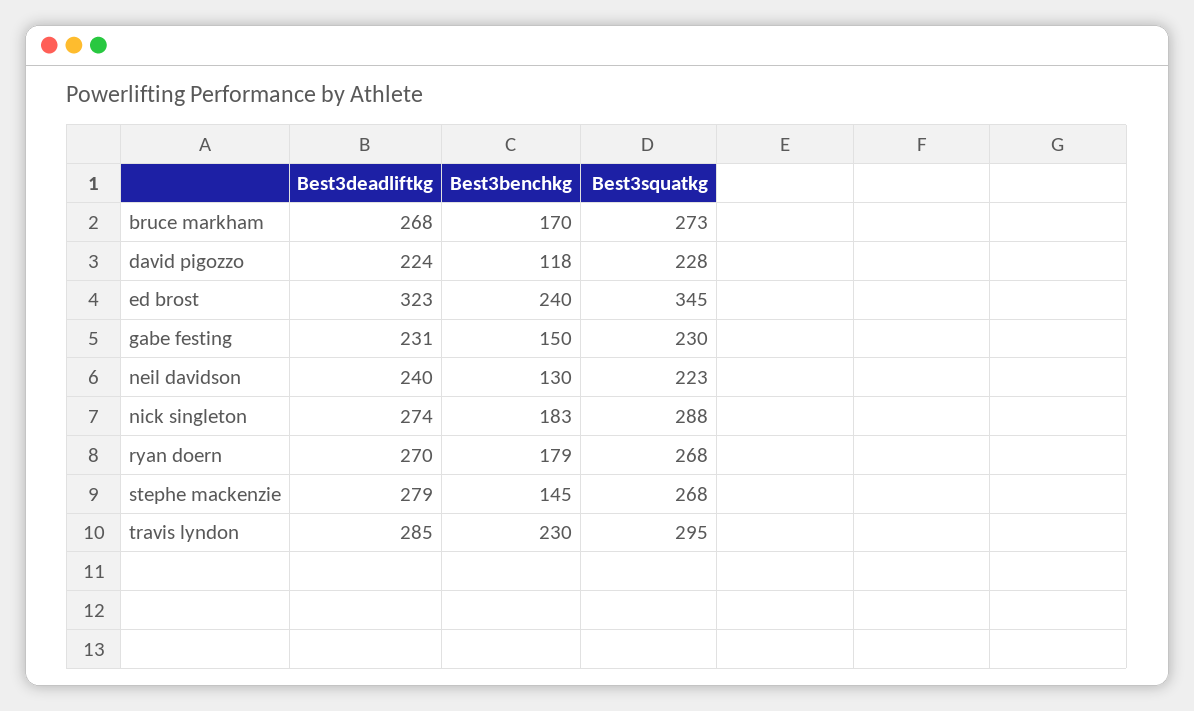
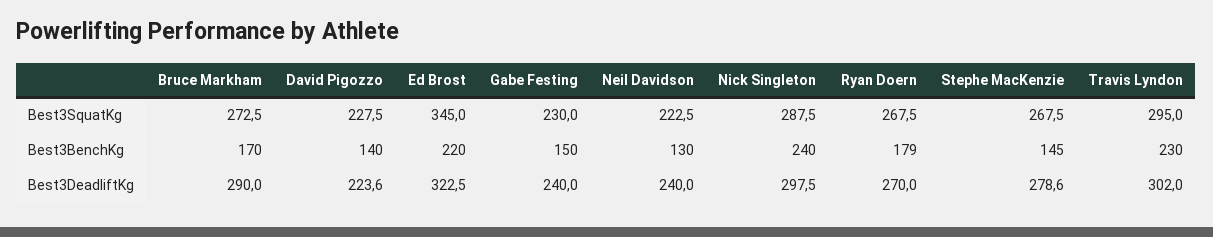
Best3deadliftkg, bruce markham: 268 -> 290
Best3benchkg, david pigozzo: 118 -> 140
Best3benchkg, ed brost: 240 -> 220
Best3deadliftkg, gabe festing: 231 -> 240
Best3deadliftkg, nick singleton: 274 -> 297.5
Best3benchkg, nick singleton: 183 -> 240
Best3deadliftkg, travis lyndon: 285 -> 302

